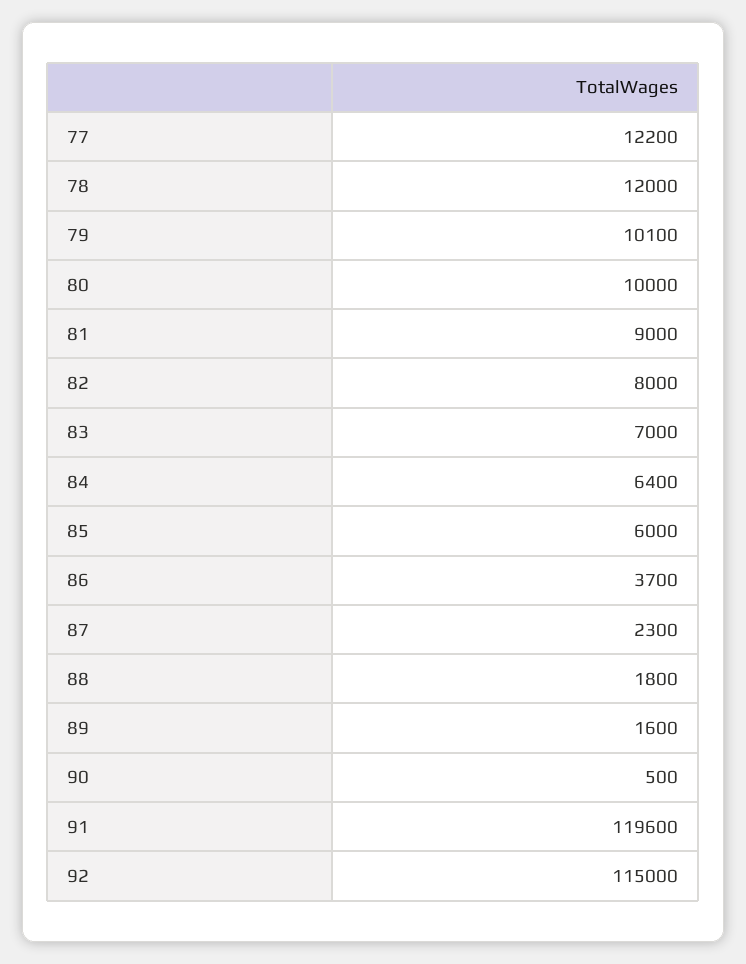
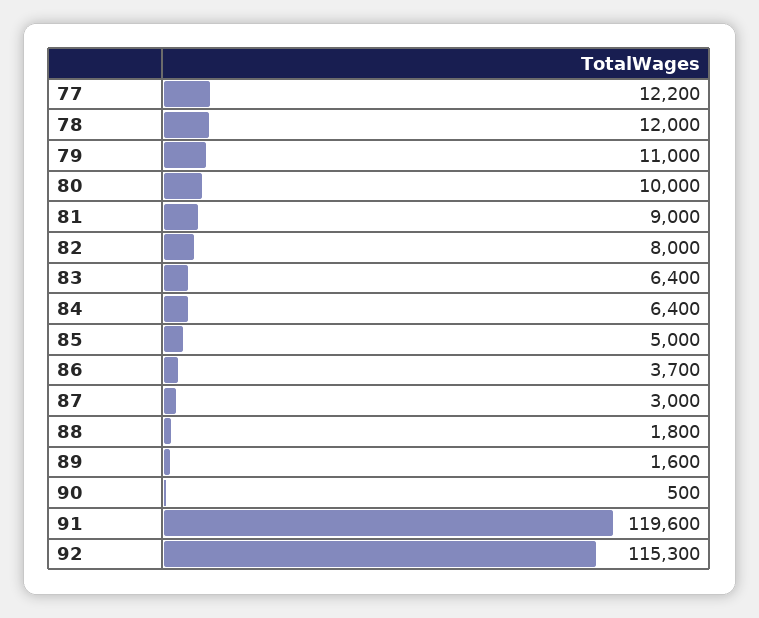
79: 10100 -> 11000
83: 7000 -> 6400
85: 6000 -> 5000
87: 2300 -> 3000
92: 115000 -> 115300

